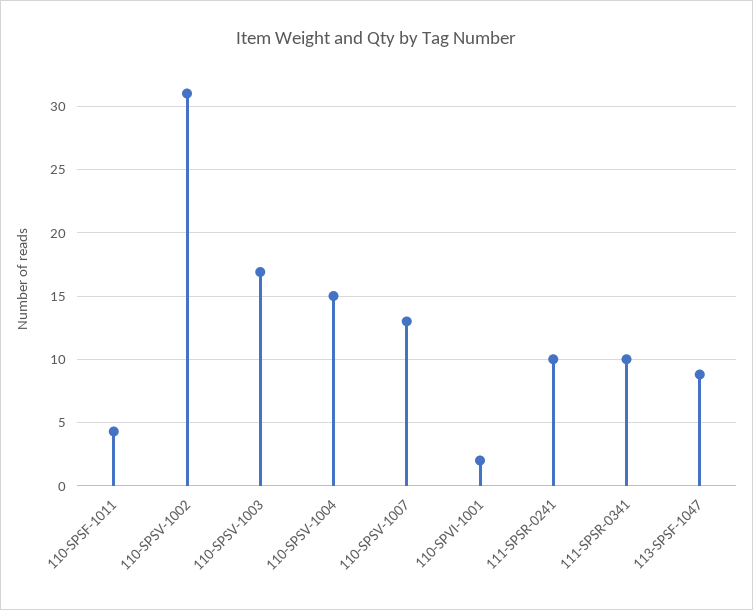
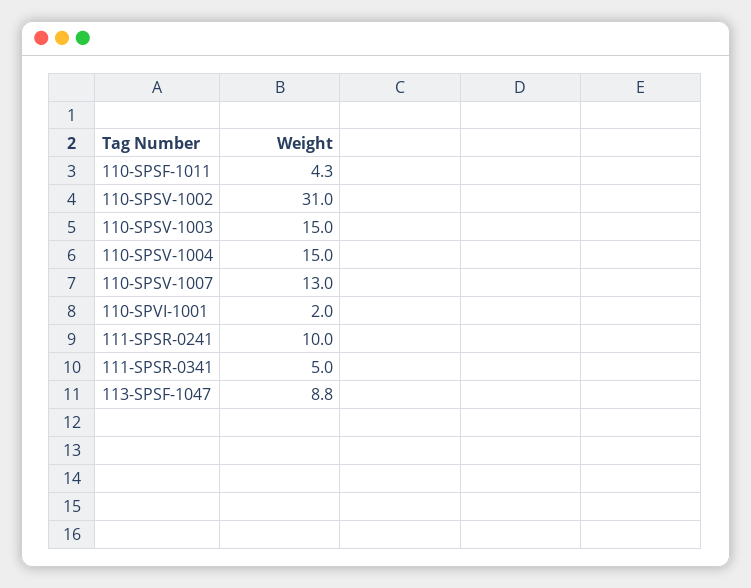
110-SPSV-1003: 17 -> 15
111-SPSR-0341: 10 -> 5

